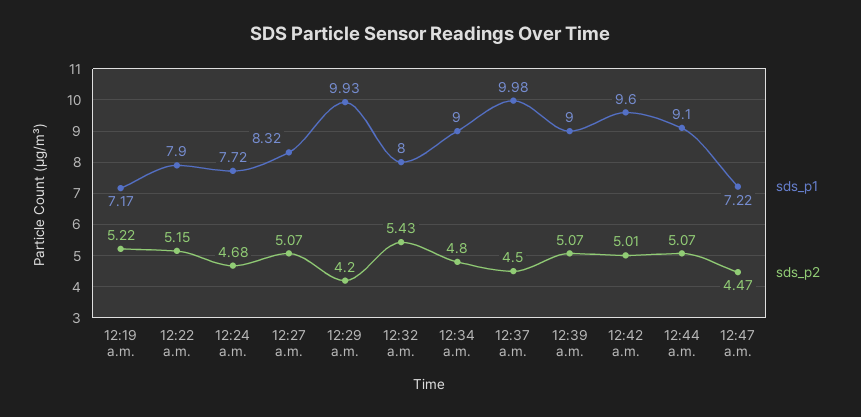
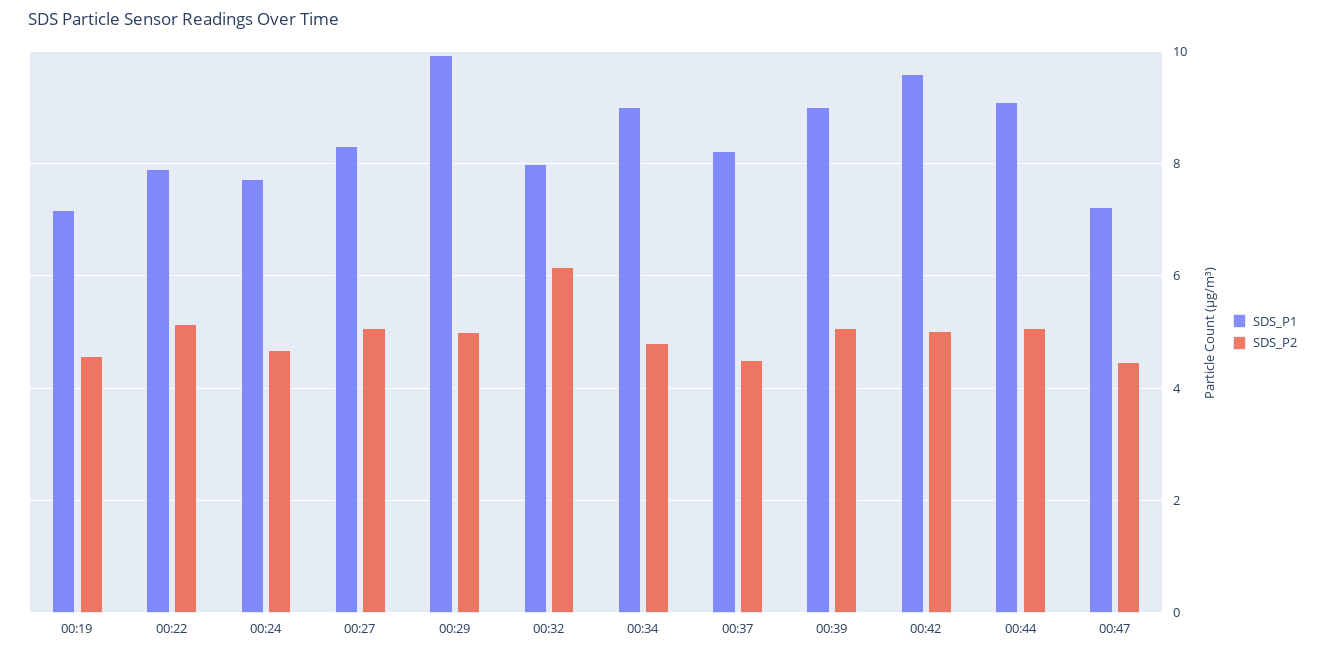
sds_p2, 12:19 a.m.: 5.22 -> 4.6
sds_p2, 12:29 a.m.: 4.2 -> 5
sds_p2, 12:32 a.m.: 5.43 -> 6.2
sds_p1, 12:37 a.m.: 9.98 -> 8.2

